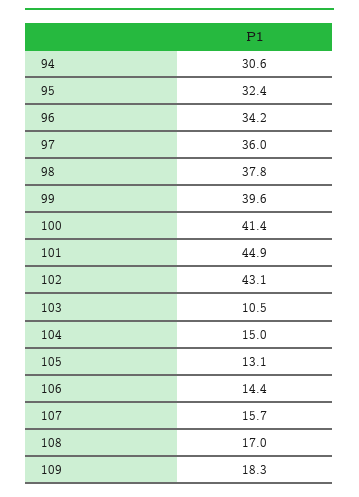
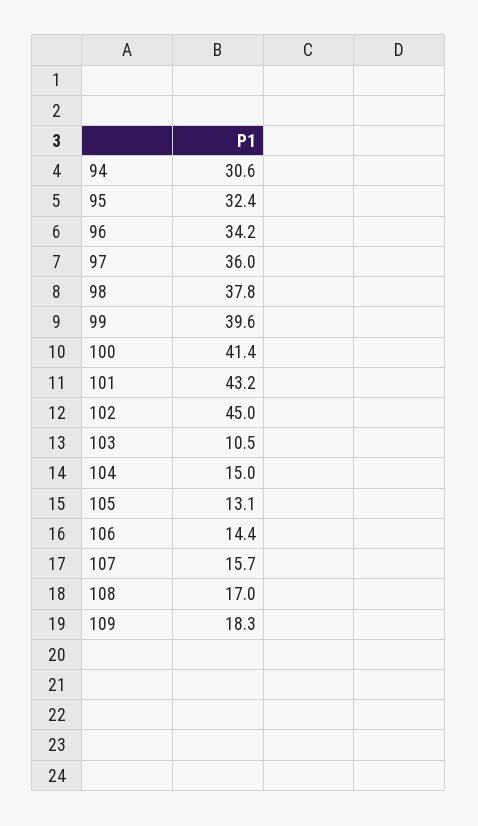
101: 44.9 -> 43.2
102: 43.1 -> 45

